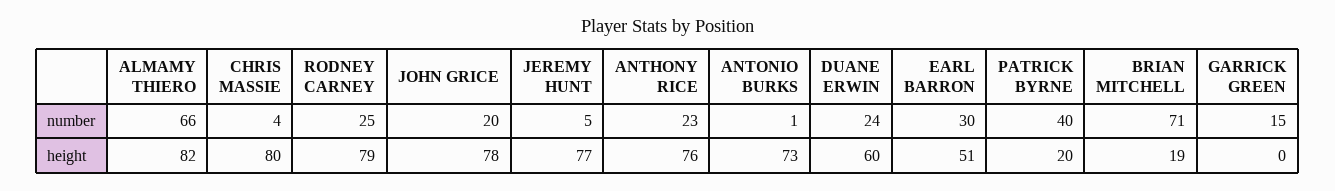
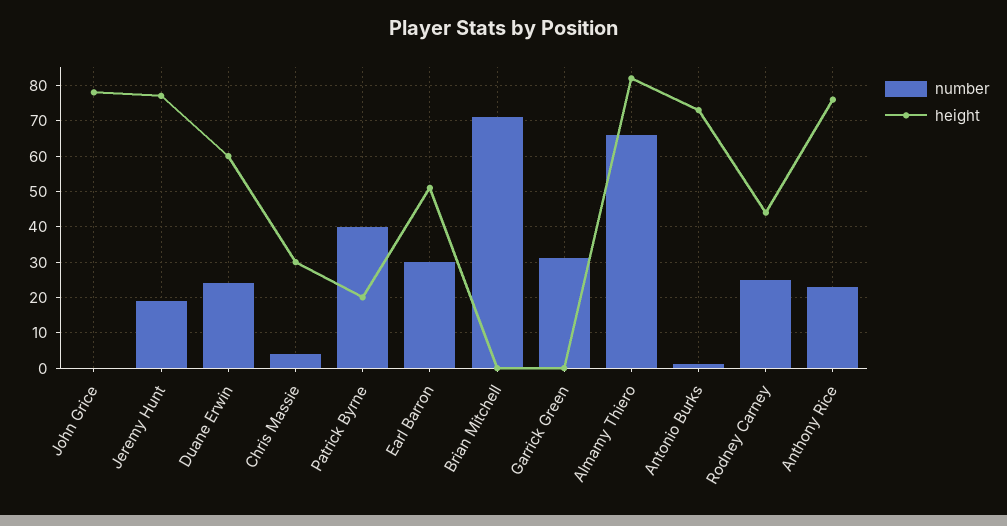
number, JOHN GRICE: 20 -> 0
number, JEREMY HUNT: 5 -> 20
number, GARRICK GREEN: 15 -> 30
height, CHRIS MASSIE: 80 -> 30
height, RODNEY CARNEY: 79 -> 45
height, BRIAN MITCHELL: 19 -> 0

